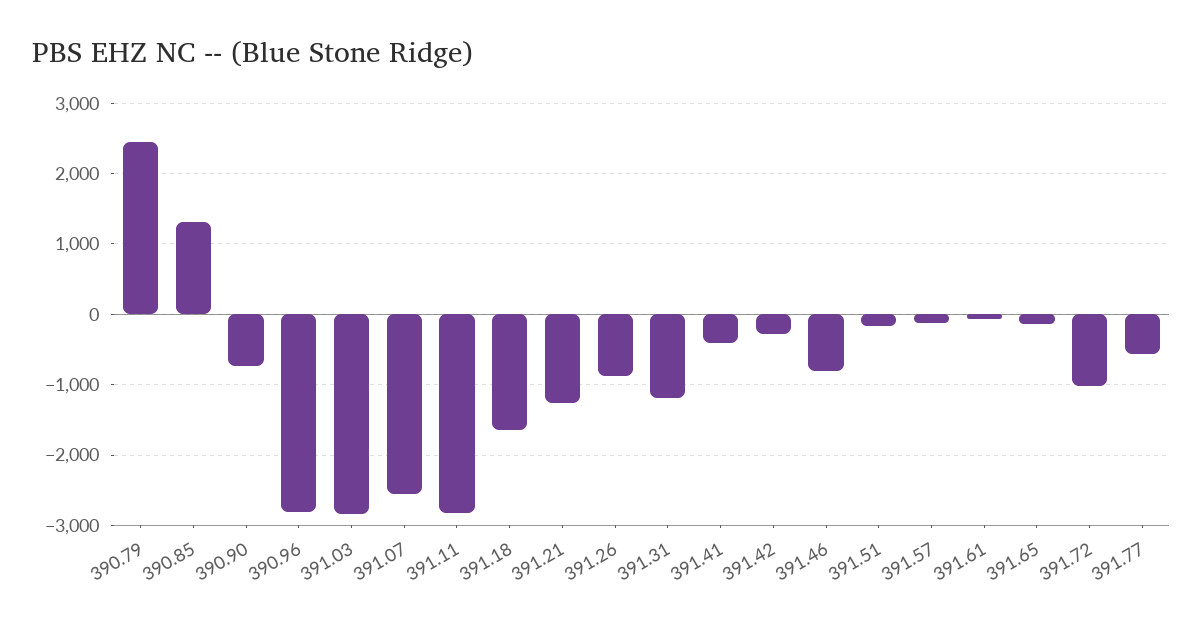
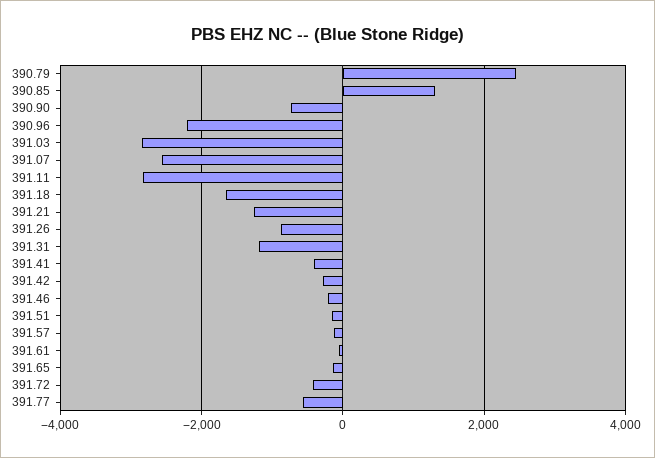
390.96: -2800 -> -2200
391.46: -800 -> -200
391.72: -1000 -> -400

